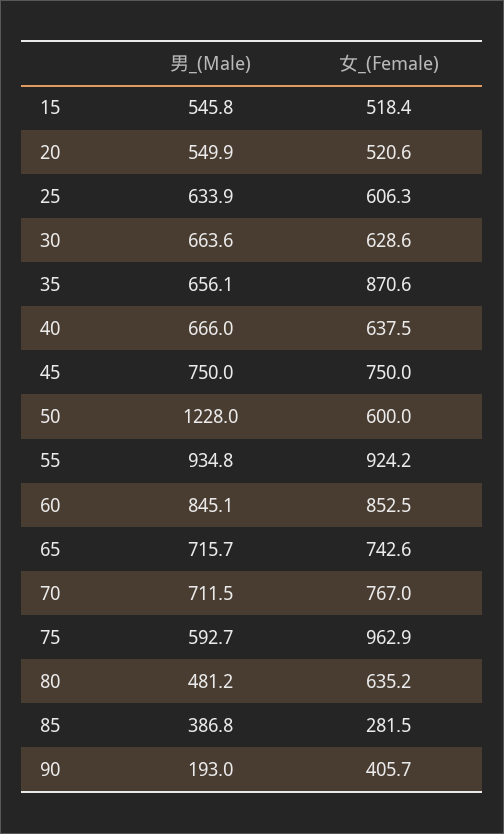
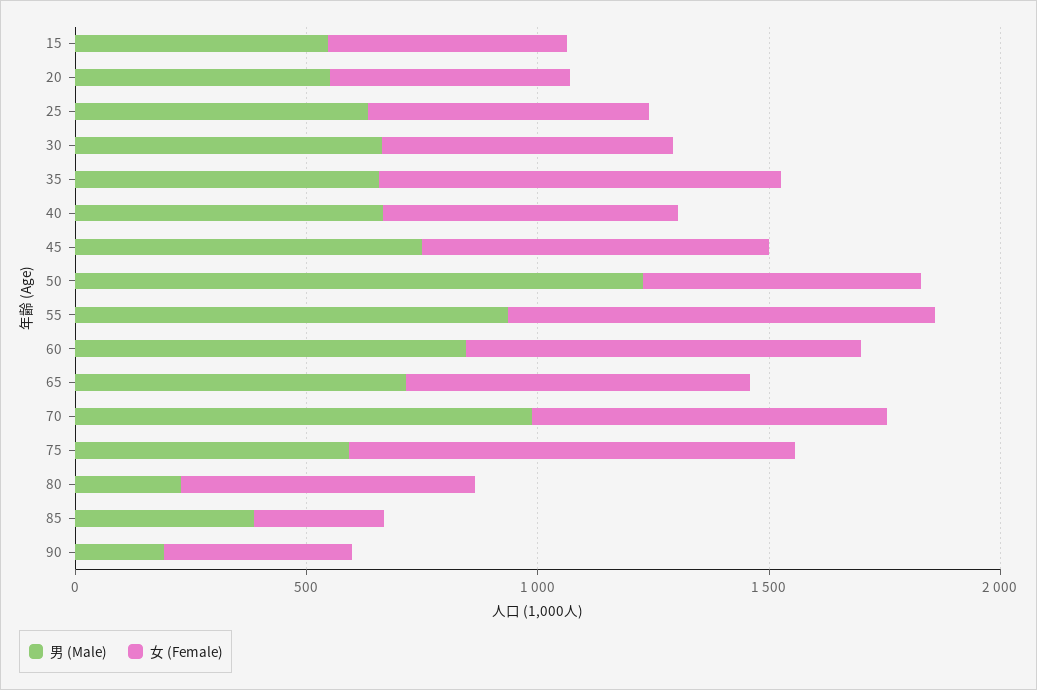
男_(Male), 70: 711.5 -> 1000
男_(Male), 80: 481.2 -> 200

